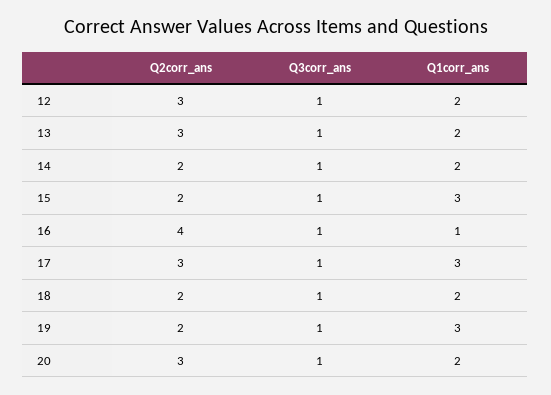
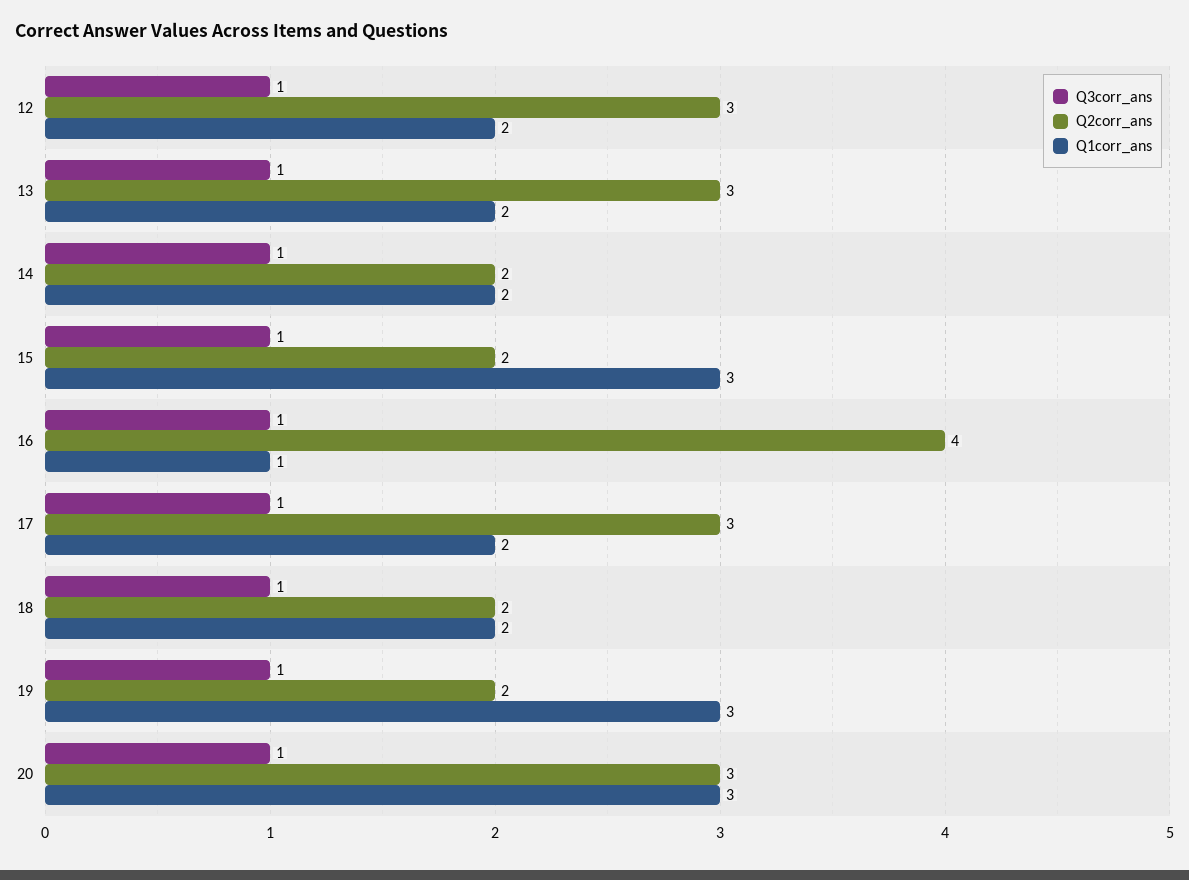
Q1corr_ans, 17: 3 -> 2
Q1corr_ans, 20: 2 -> 3

